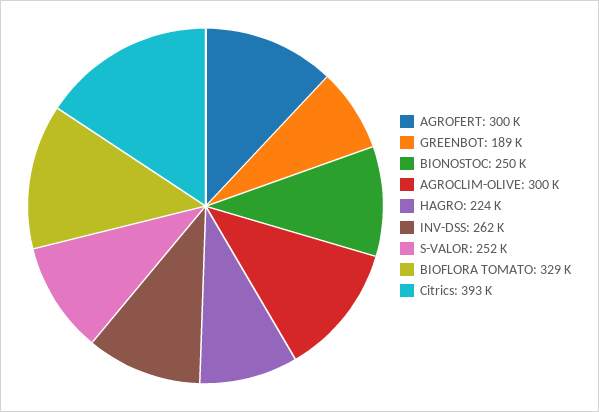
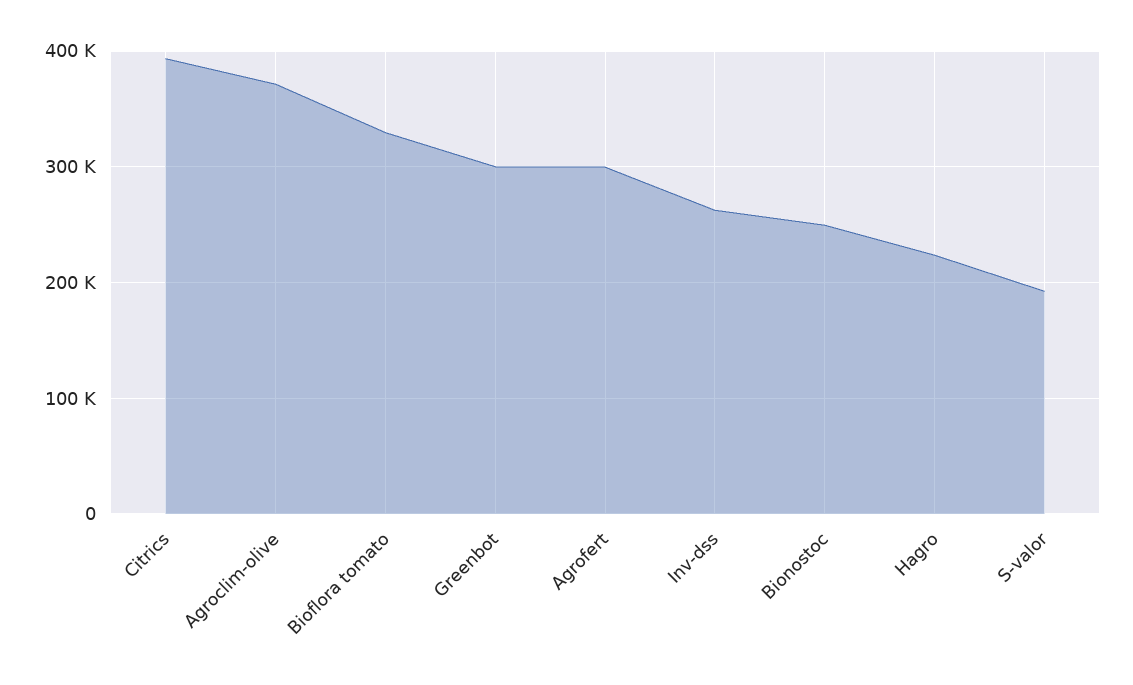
GREENBOT: 189000 -> 300000
AGROCLIM-OLIVE: 300000 -> 370000
S-VALOR: 252000 -> 190000

